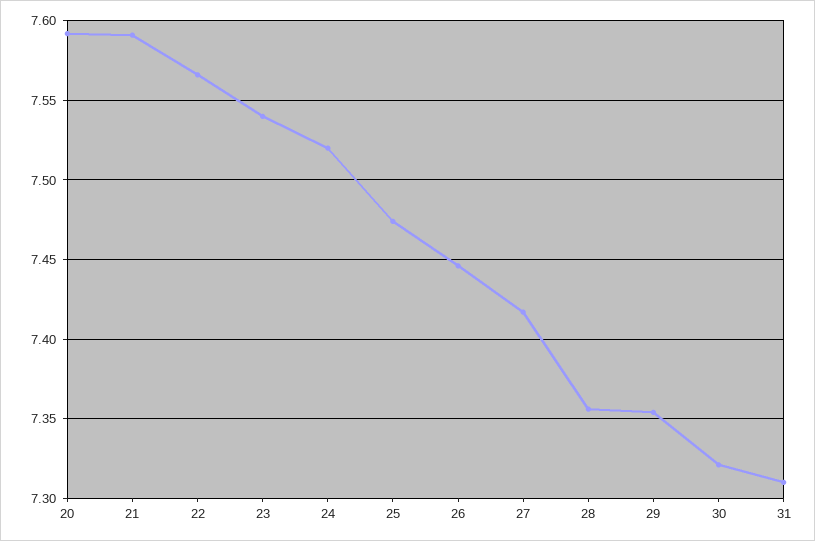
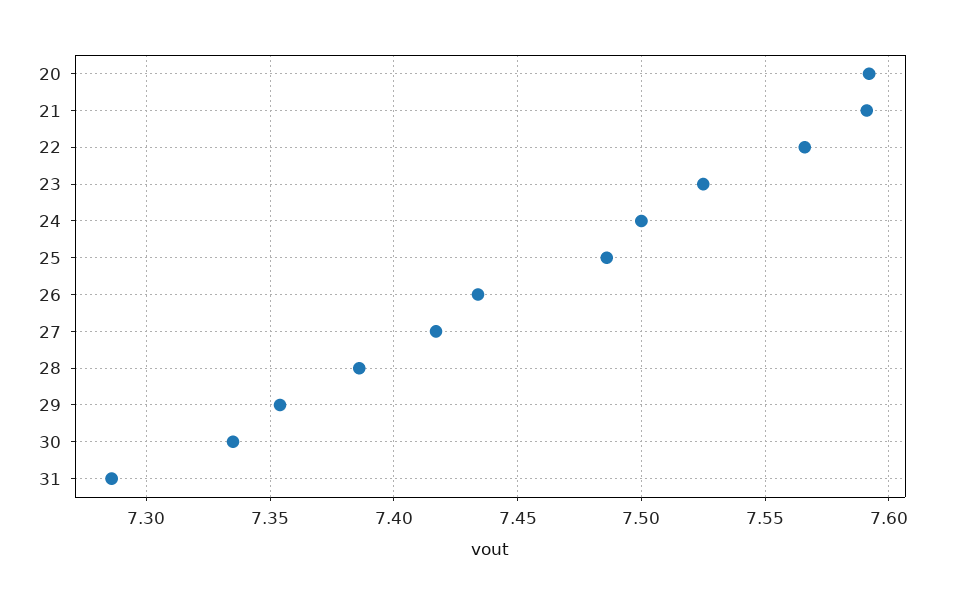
23: 7.54 -> 7.525
24: 7.52 -> 7.5
25: 7.475 -> 7.485
26: 7.445 -> 7.435
28: 7.355 -> 7.385
30: 7.32 -> 7.335
31: 7.31 -> 7.285

